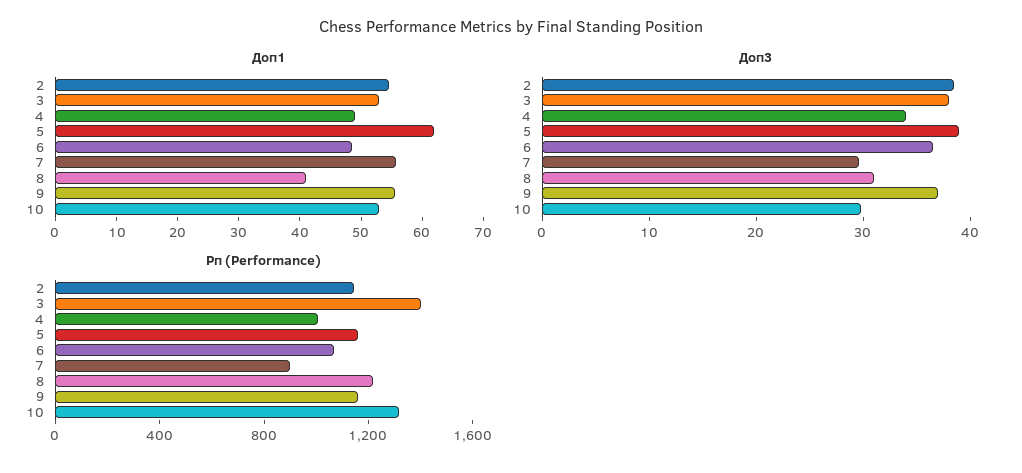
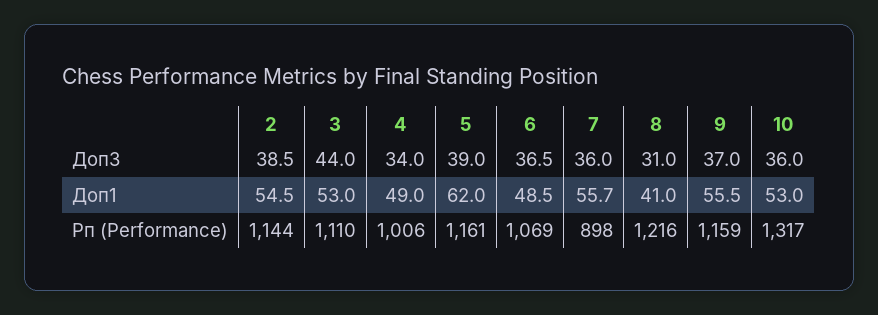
Доп3, 3: 38 -> 44
Доп3, 7: 30 -> 36
Доп3, 10: 30 -> 36
Рп (Performance), 3: 1400 -> 1110

